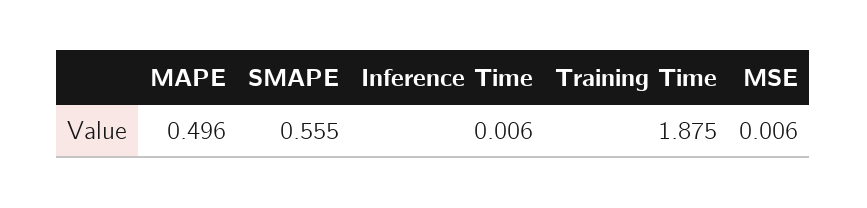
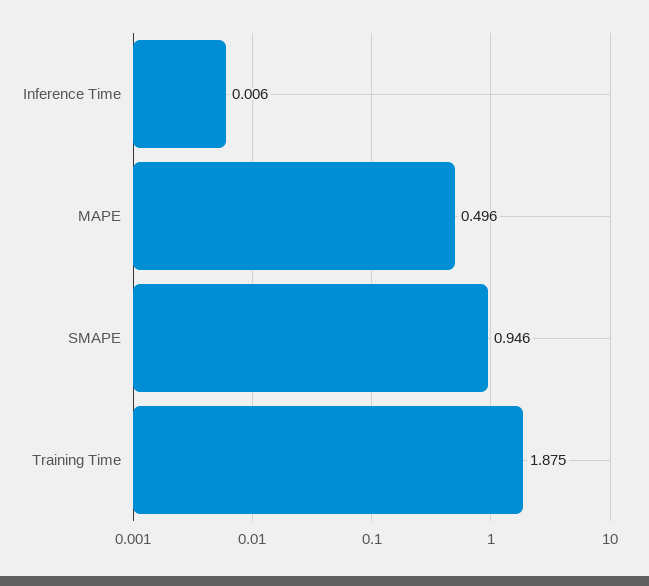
SMAPE: 0.555 -> 0.946
MSE: 0.006 -> none

